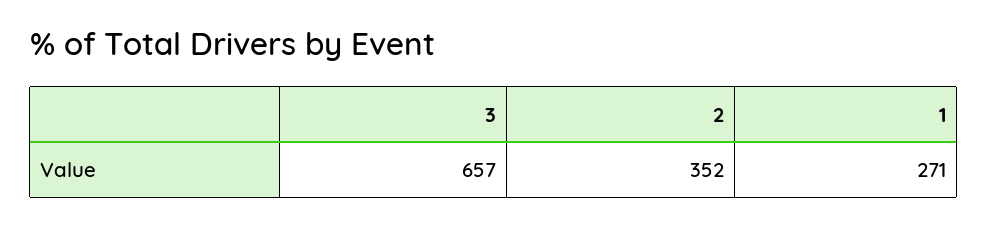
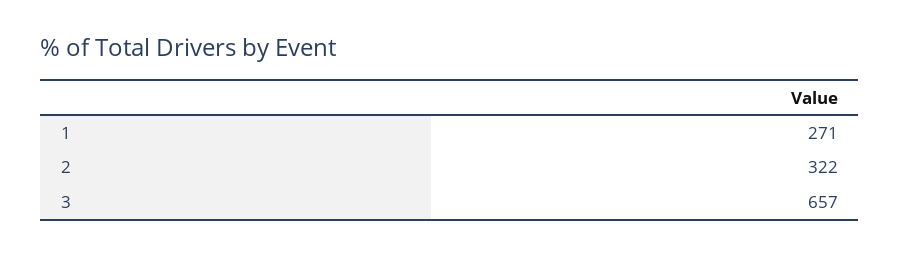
2: 352 -> 322

